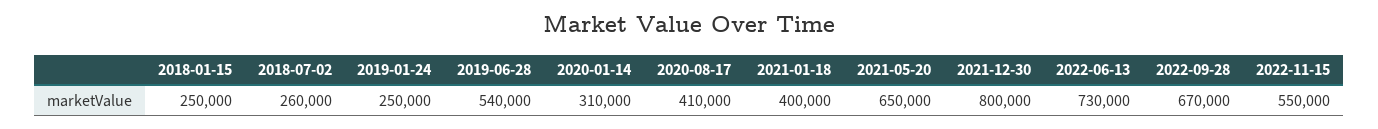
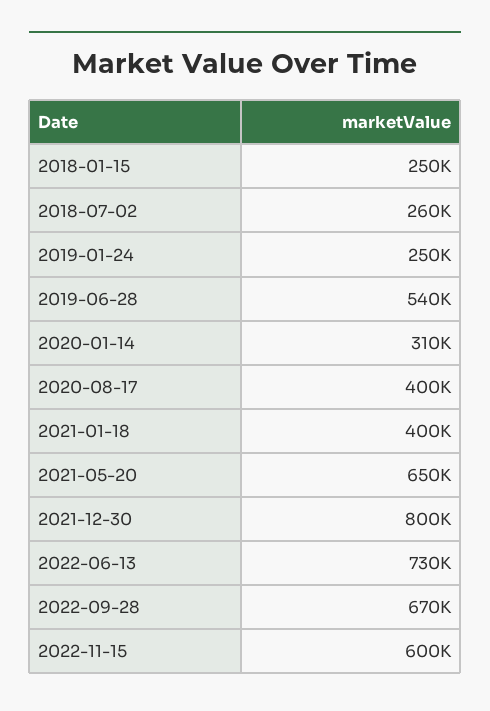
2020-08-17: 410000 -> 400000
2022-11-15: 550000 -> 600000

